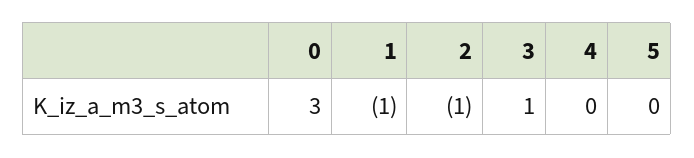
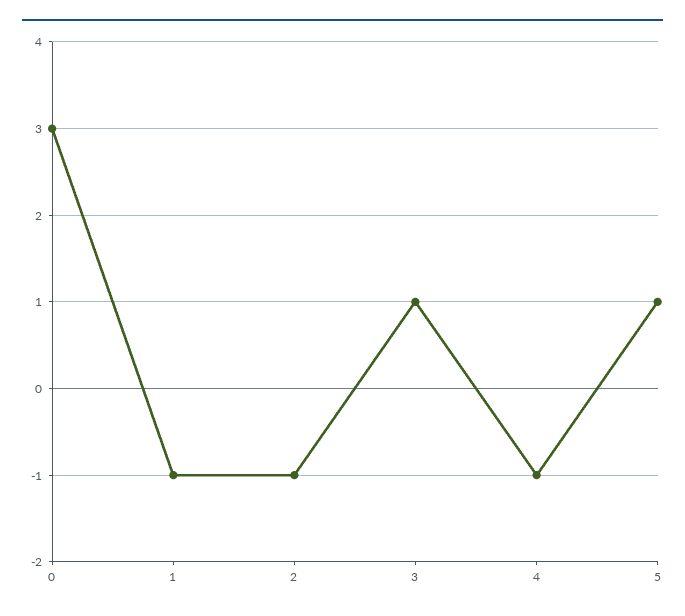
4: 0 -> -1
5: 0 -> 1

